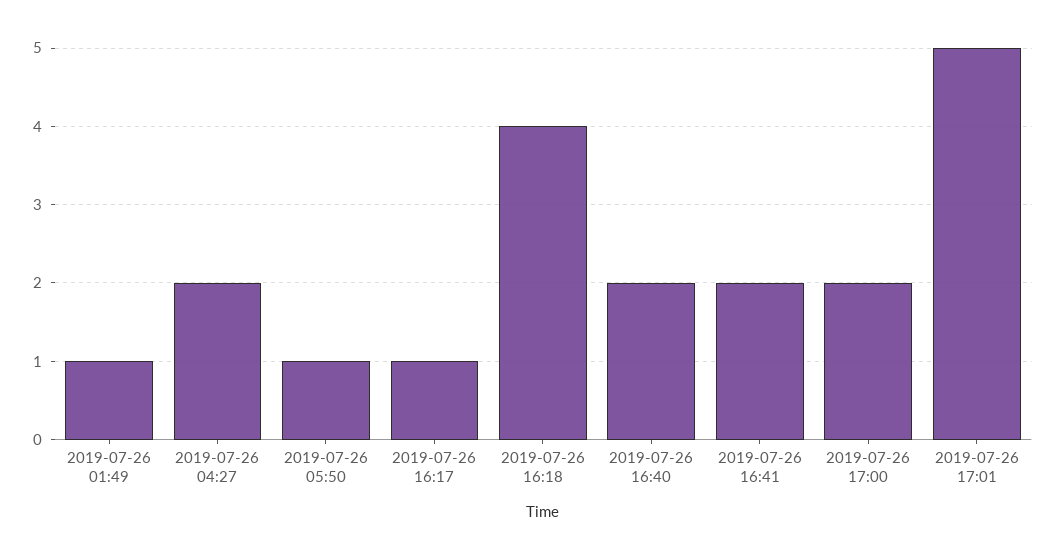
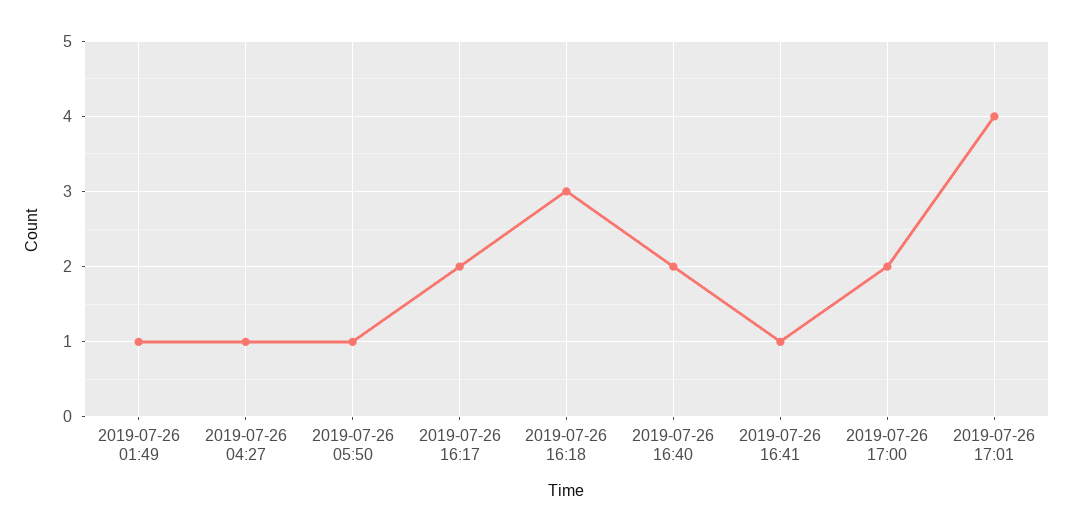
2019-07-26 04:27: 2 -> 1
2019-07-26 16:17: 1 -> 2
2019-07-26 16:18: 4 -> 3
2019-07-26 16:41: 2 -> 1
2019-07-26 17:01: 5 -> 4

